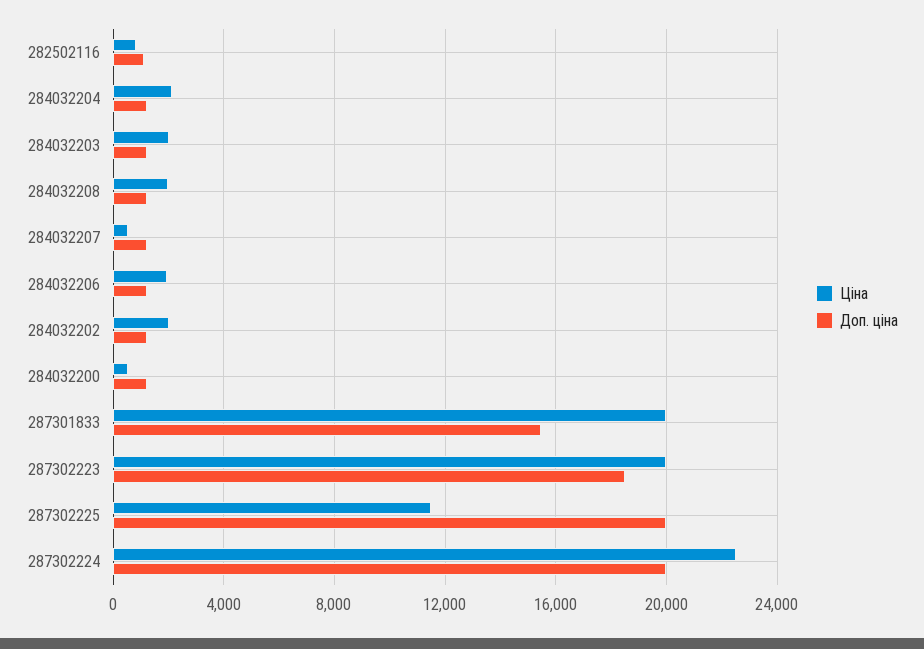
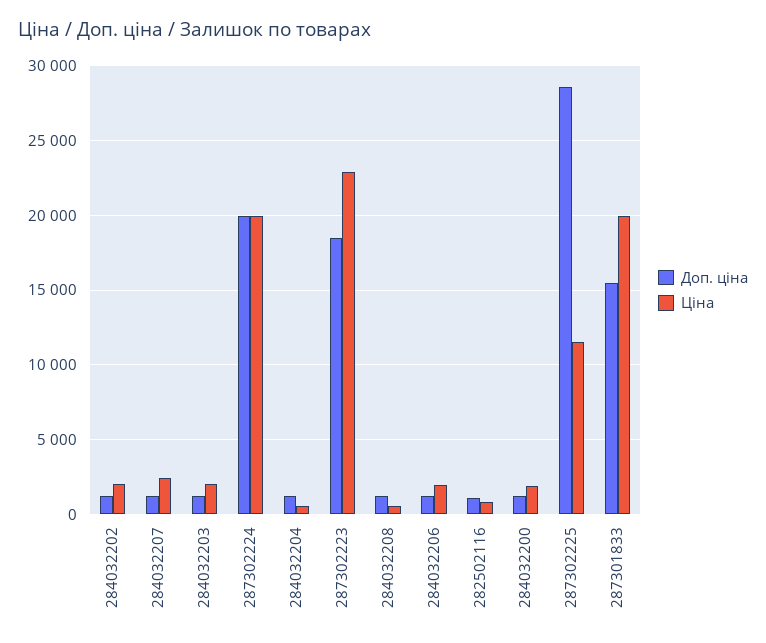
Ціна, 284032204: 2000 -> 500
Ціна, 284032208: 2000 -> 500
Ціна, 284032207: 500 -> 2500
Ціна, 284032200: 500 -> 2000
Ціна, 287302223: 20000 -> 23000
Доп. ціна, 287302225: 20000 -> 28500
Ціна, 287302224: 22500 -> 20000

